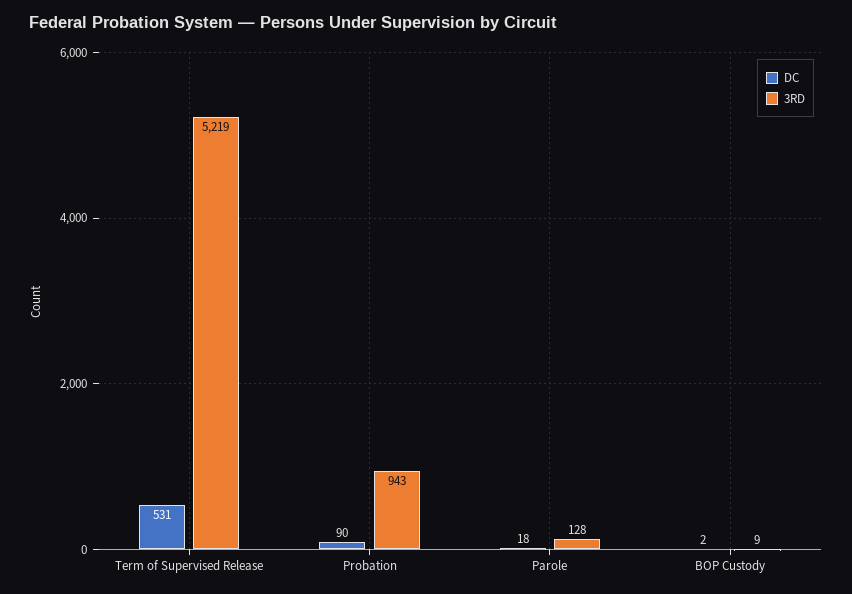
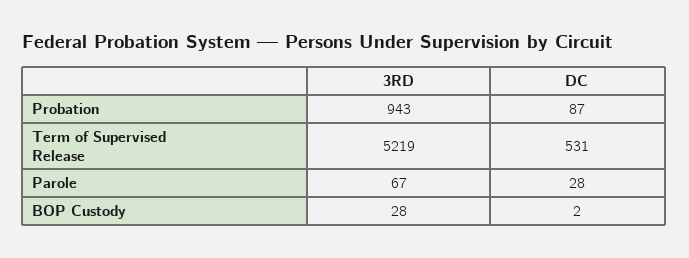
DC, Probation: 90 -> 87
DC, Parole: 18 -> 28
3RD, Parole: 128 -> 67
3RD, BOP Custody: 9 -> 28

